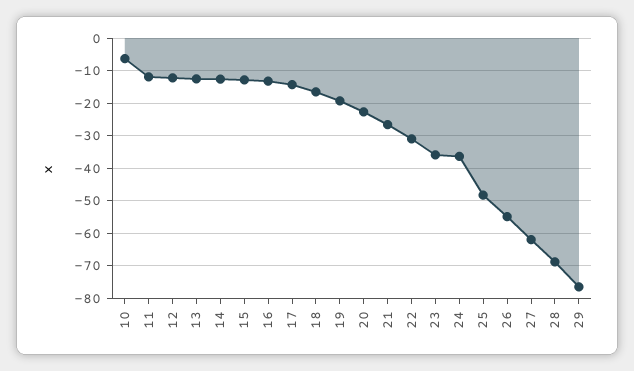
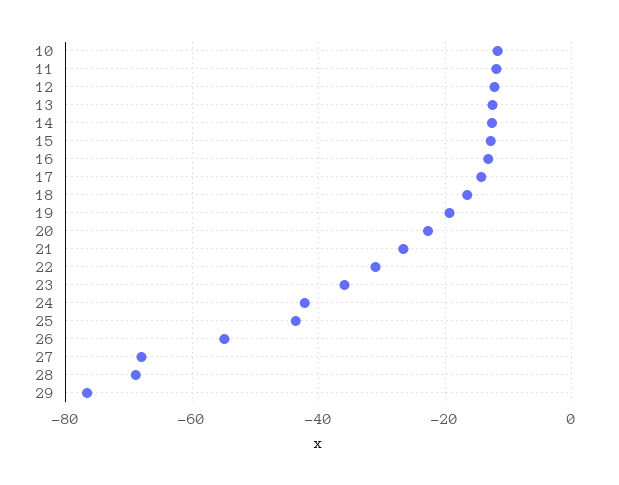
10: -6 -> -12
24: -36 -> -42
25: -48 -> -44
27: -62 -> -68

